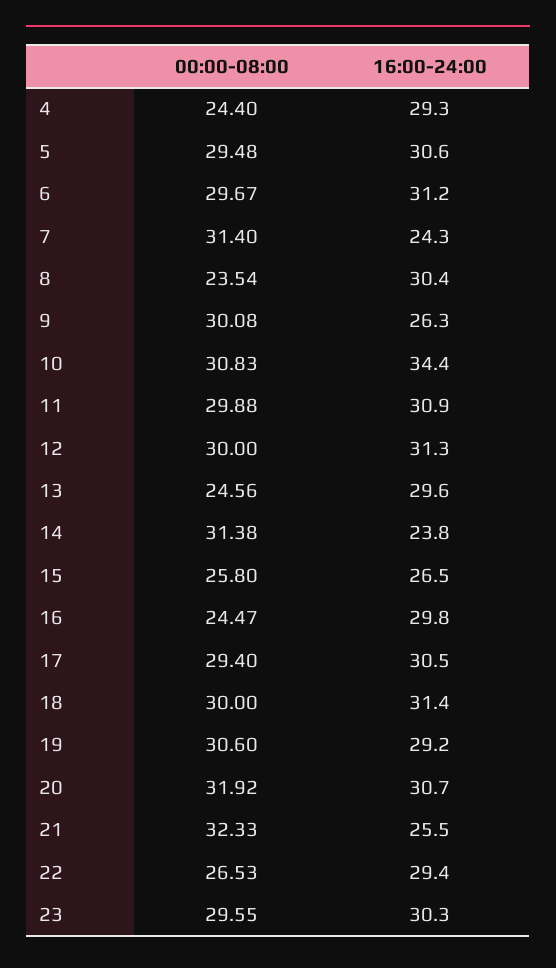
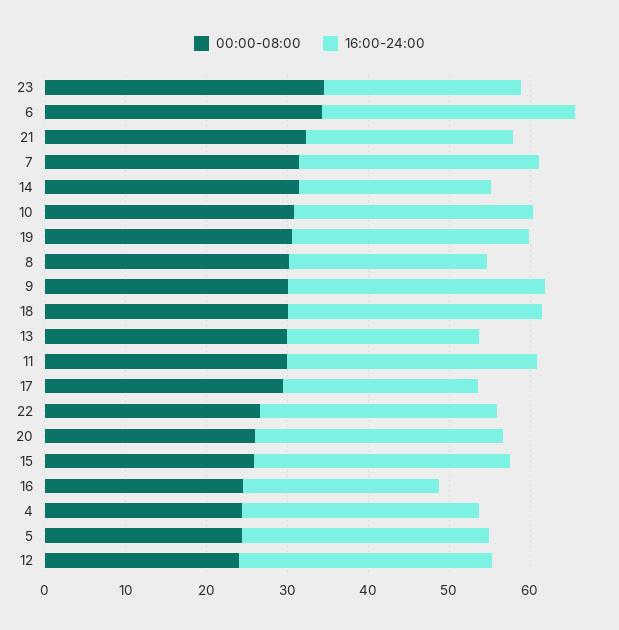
00:00-08:00, 5: 29.48 -> 24
00:00-08:00, 6: 29.67 -> 34
16:00-24:00, 7: 24.3 -> 30
00:00-08:00, 8: 23.54 -> 30
16:00-24:00, 8: 30.4 -> 24
16:00-24:00, 9: 26.3 -> 32
16:00-24:00, 10: 34.4 -> 30
00:00-08:00, 12: 30 -> 24
00:00-08:00, 13: 24.56 -> 30
16:00-24:00, 13: 29.6 -> 24
16:00-24:00, 15: 26.5 -> 32
16:00-24:00, 16: 29.8 -> 24
16:00-24:00, 17: 30.5 -> 24
00:00-08:00, 20: 31.92 -> 26
00:00-08:00, 23: 29.55 -> 34
16:00-24:00, 23: 30.3 -> 24

